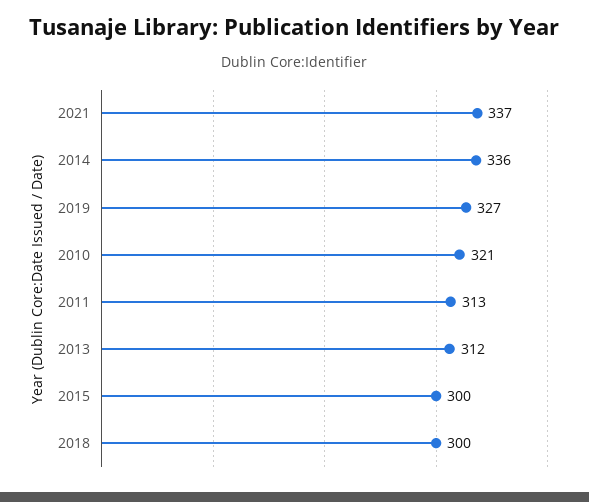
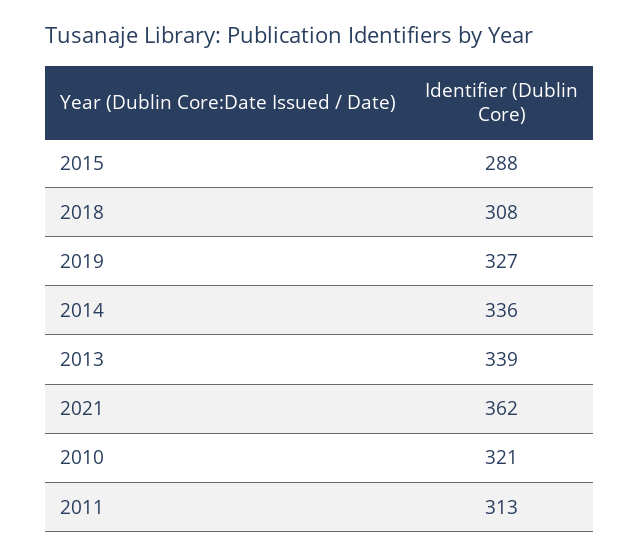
2021: 337 -> 362
2013: 312 -> 339
2015: 300 -> 288
2018: 300 -> 308

